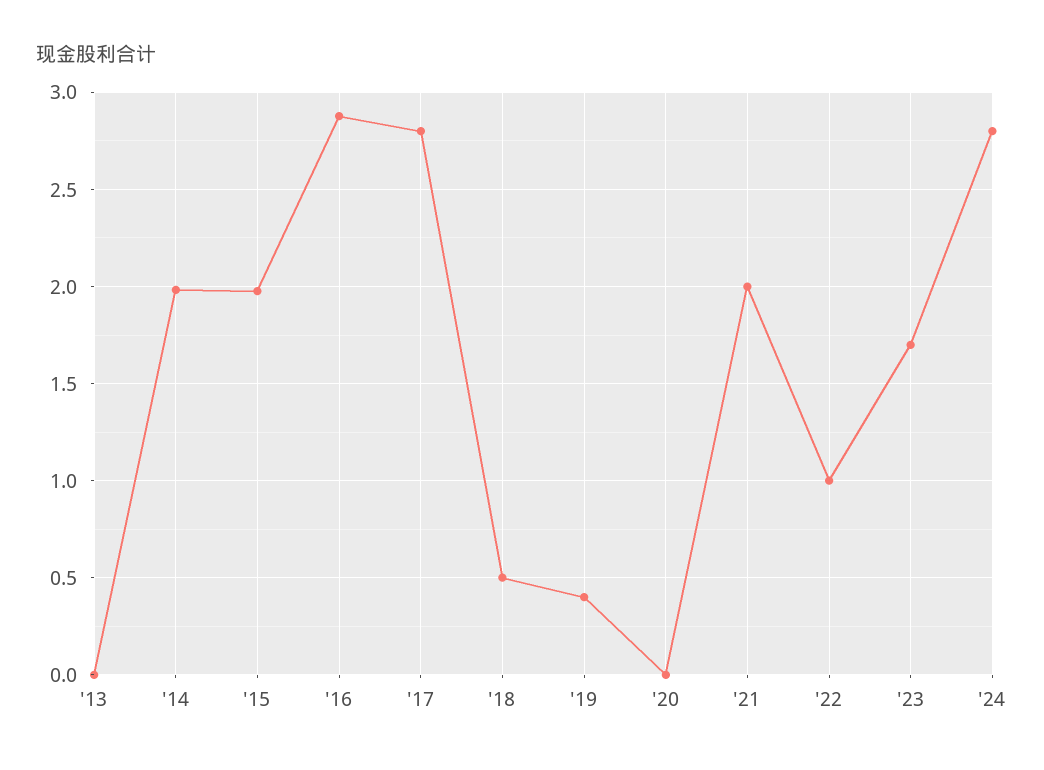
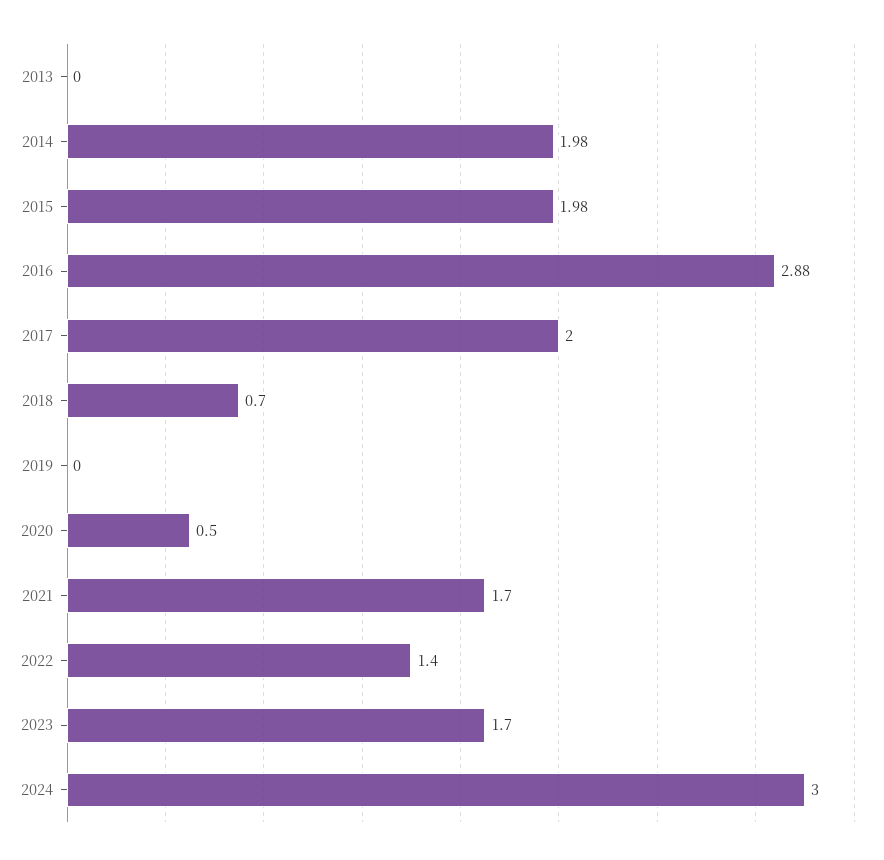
'17: 2.8 -> 2
'18: 0.5 -> 0.7
'19: 0.4 -> 0
'20: 0 -> 0.5
'21: 2 -> 1.7
'22: 1 -> 1.4
'24: 2.8 -> 3

